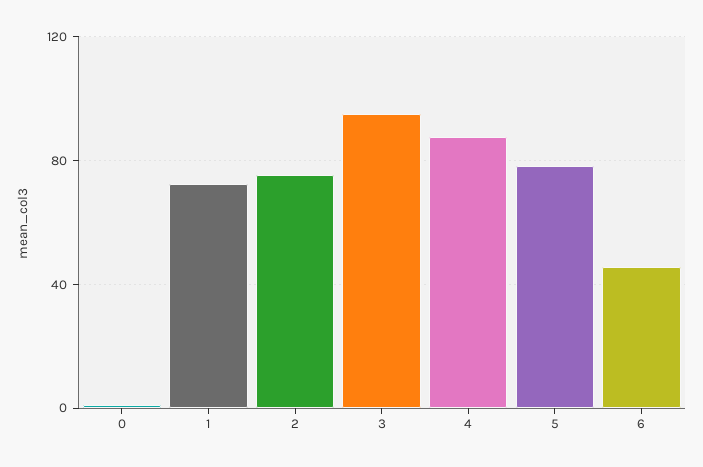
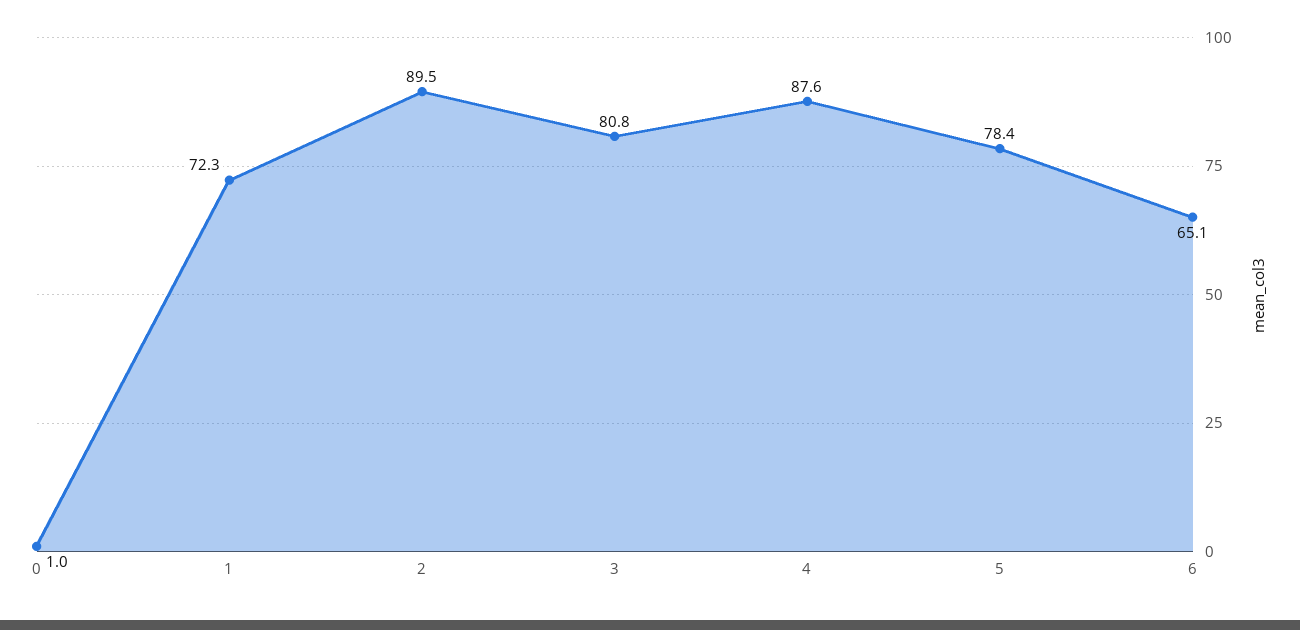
2: 75 -> 89.5
3: 95 -> 80.8
6: 45 -> 65.1

